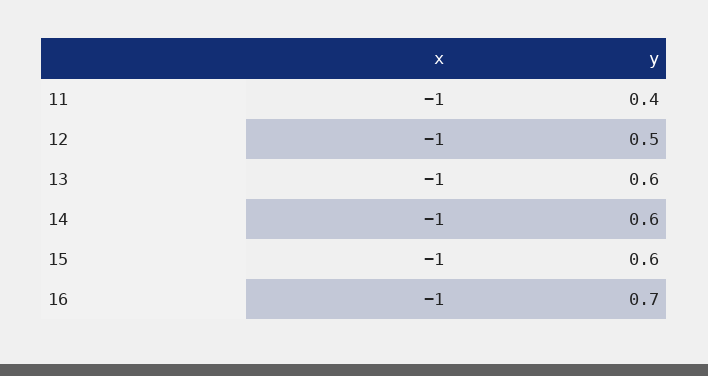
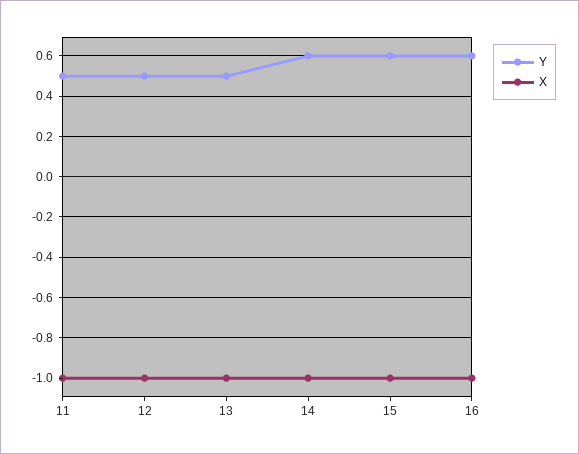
y, 11: 0.4 -> 0.5
y, 13: 0.6 -> 0.5
y, 16: 0.7 -> 0.6

